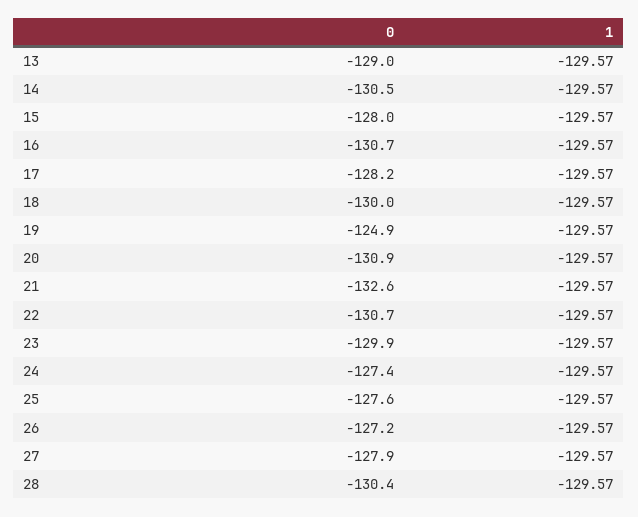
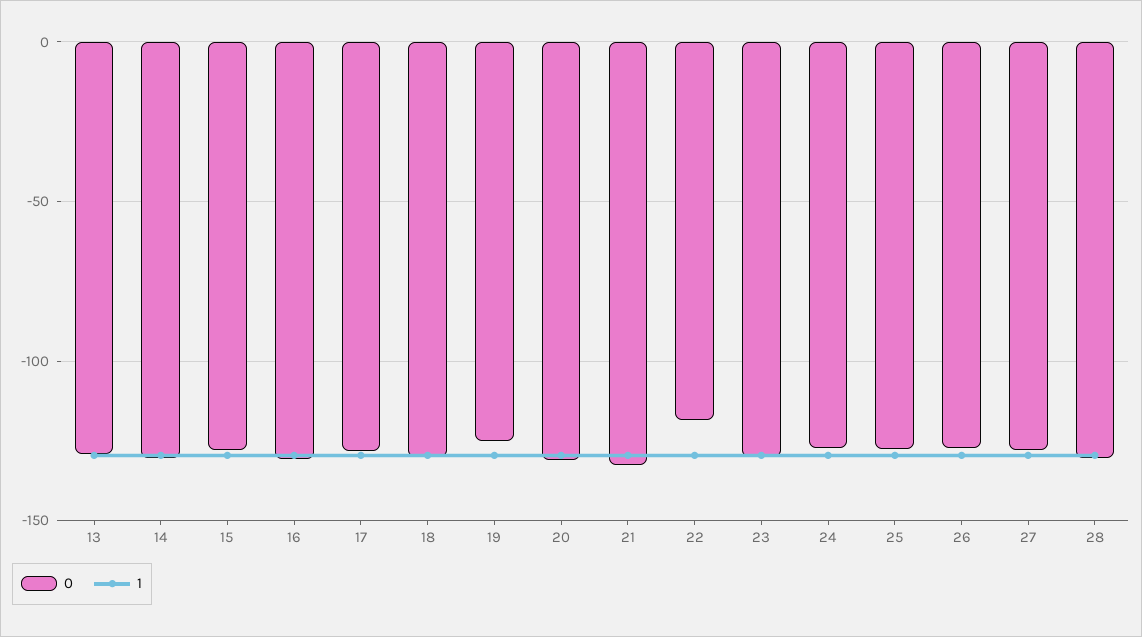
0, 22: -130.7 -> -120

